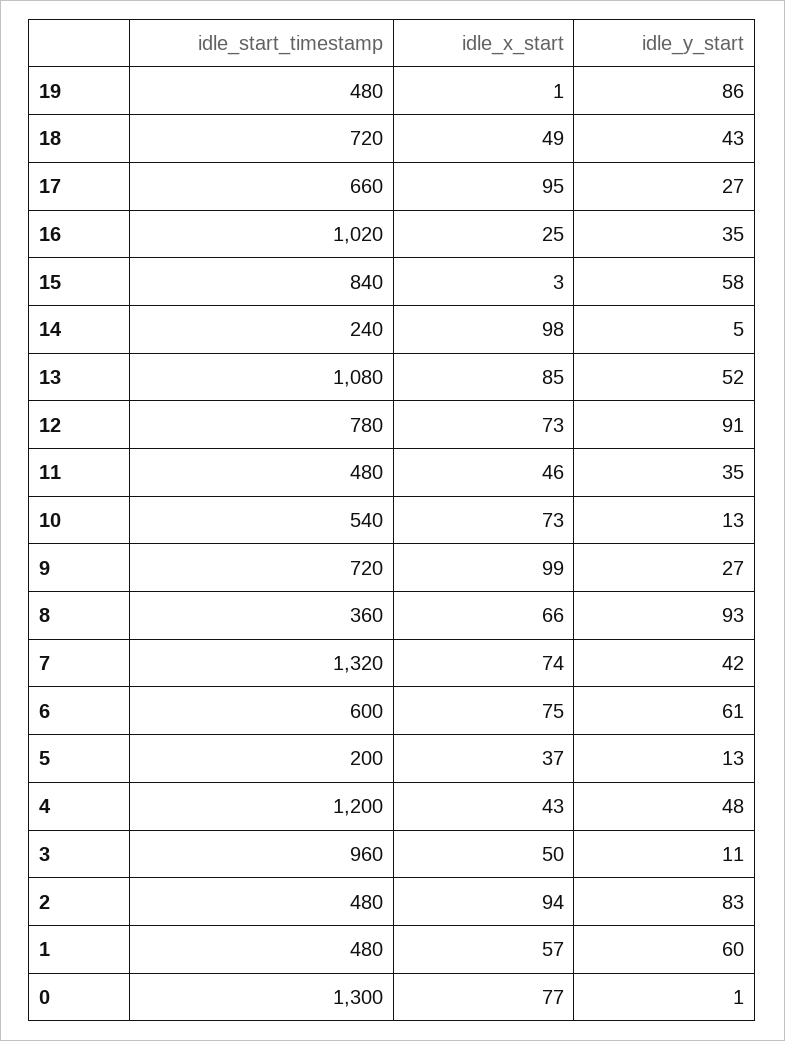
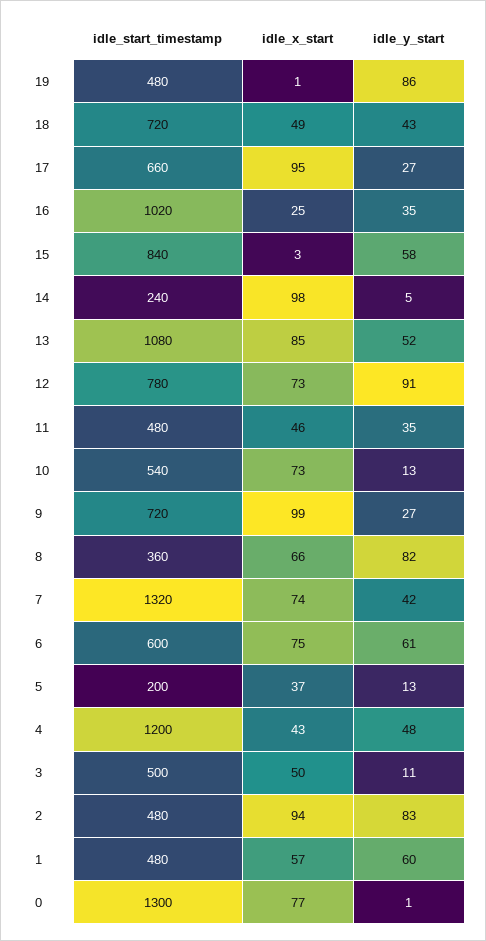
idle_y_start, 8: 93 -> 82
idle_start_timestamp, 3: 960 -> 500

